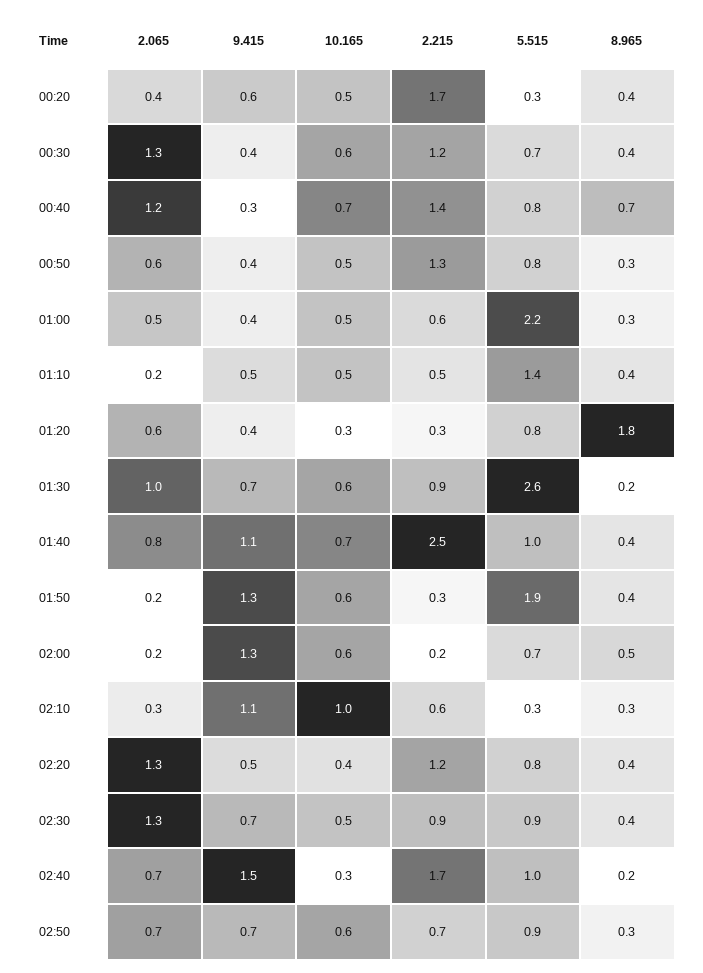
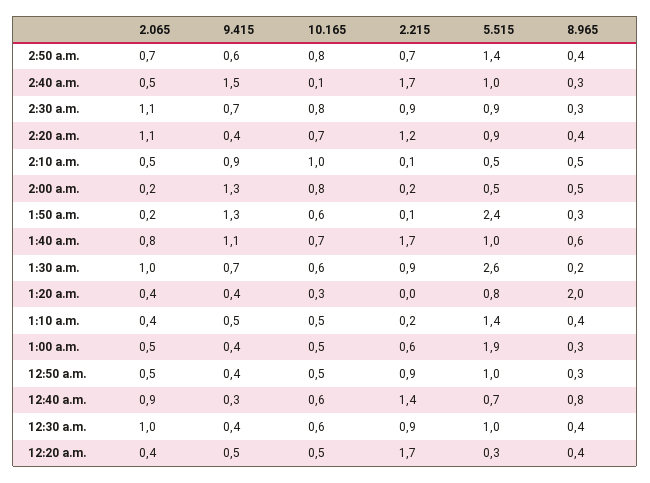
9.415, 00:20: 0.6 -> 0.5
2.065, 00:30: 1.3 -> 1
2.215, 00:30: 1.2 -> 0.9
5.515, 00:30: 0.7 -> 1
2.065, 00:40: 1.2 -> 0.9
10.165, 00:40: 0.7 -> 0.6
5.515, 00:40: 0.8 -> 0.7
8.965, 00:40: 0.7 -> 0.8
2.065, 00:50: 0.6 -> 0.5
2.215, 00:50: 1.3 -> 0.9
5.515, 00:50: 0.8 -> 1
5.515, 01:00: 2.2 -> 1.9
2.065, 01:10: 0.2 -> 0.4
2.215, 01:10: 0.5 -> 0.2
2.065, 01:20: 0.6 -> 0.4
2.215, 01:20: 0.3 -> 0
8.965, 01:20: 1.8 -> 2
2.215, 01:40: 2.5 -> 1.7
8.965, 01:40: 0.4 -> 0.6
2.215, 01:50: 0.3 -> 0.1
5.515, 01:50: 1.9 -> 2.4
8.965, 01:50: 0.4 -> 0.3
10.165, 02:00: 0.6 -> 0.8
5.515, 02:00: 0.7 -> 0.5
2.065, 02:10: 0.3 -> 0.5
9.415, 02:10: 1.1 -> 0.9
2.215, 02:10: 0.6 -> 0.1
5.515, 02:10: 0.3 -> 0.5
8.965, 02:10: 0.3 -> 0.5
2.065, 02:20: 1.3 -> 1.1
9.415, 02:20: 0.5 -> 0.4
10.165, 02:20: 0.4 -> 0.7
5.515, 02:20: 0.8 -> 0.9
2.065, 02:30: 1.3 -> 1.1
10.165, 02:30: 0.5 -> 0.8
8.965, 02:30: 0.4 -> 0.3
2.065, 02:40: 0.7 -> 0.5
10.165, 02:40: 0.3 -> 0.1
8.965, 02:40: 0.2 -> 0.3
9.415, 02:50: 0.7 -> 0.6
10.165, 02:50: 0.6 -> 0.8
5.515, 02:50: 0.9 -> 1.4
8.965, 02:50: 0.3 -> 0.4

